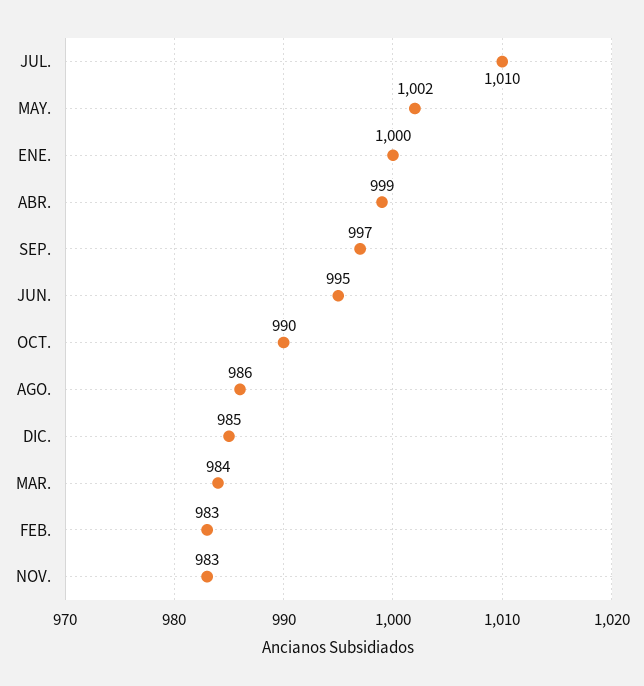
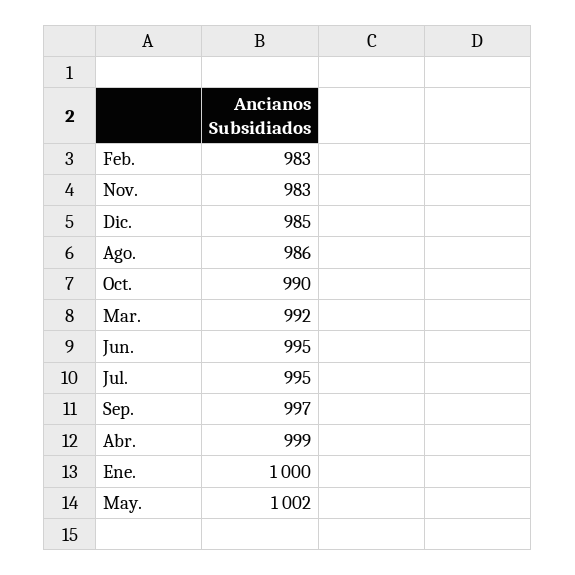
JUL.: 1010 -> 995
MAR.: 984 -> 992

